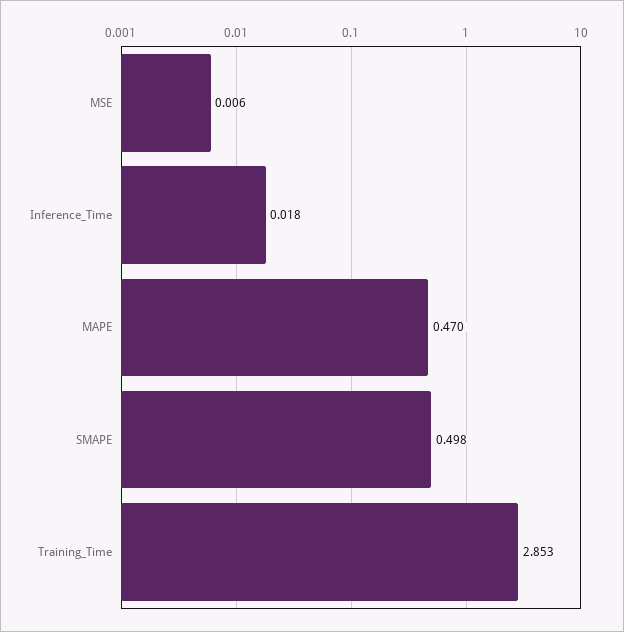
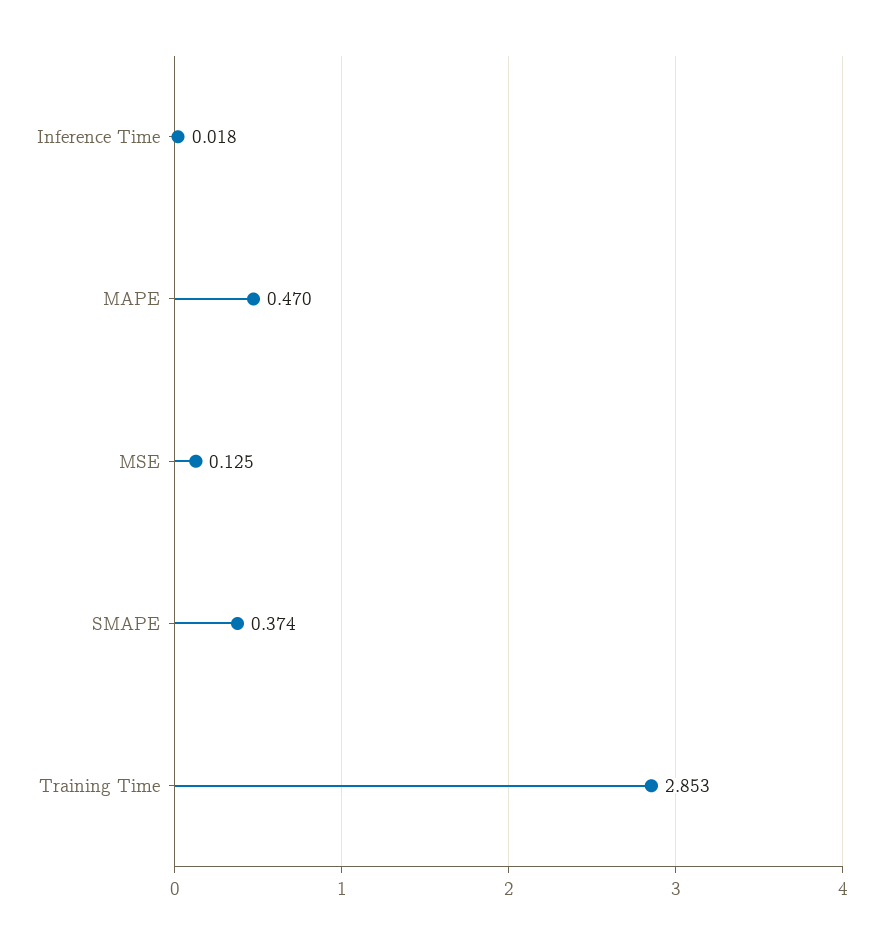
MSE: 0.006 -> 0.125
SMAPE: 0.498 -> 0.374

